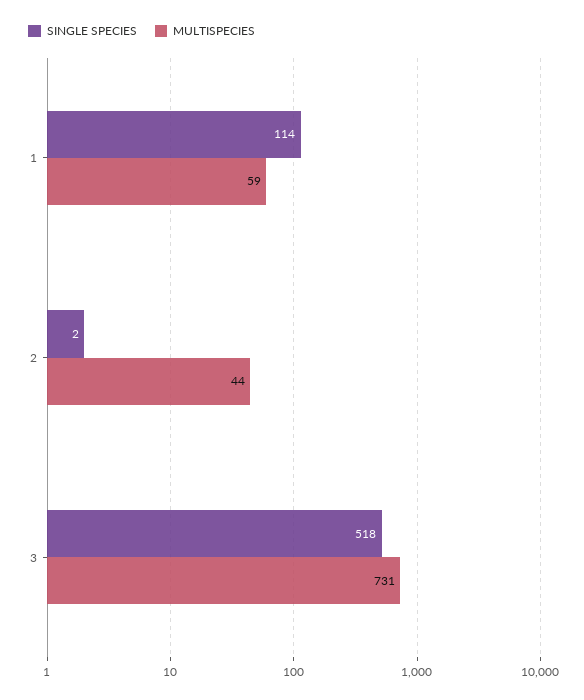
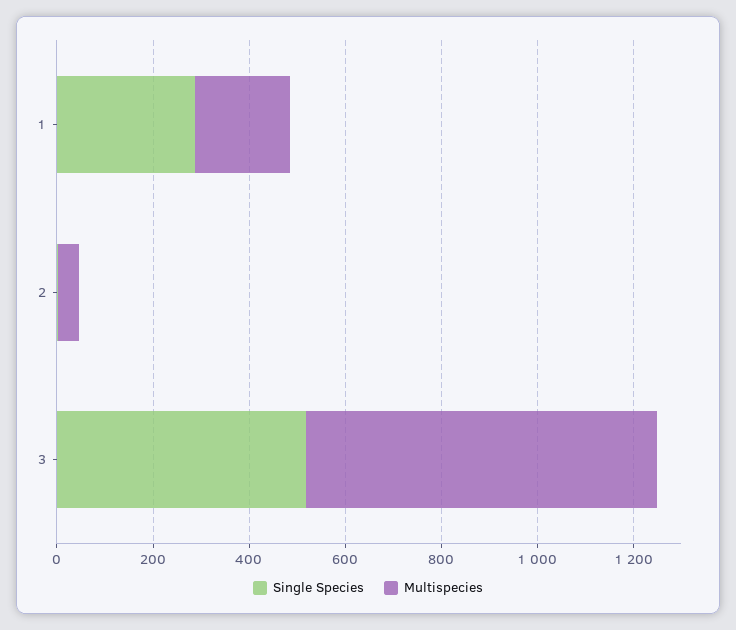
SINGLE SPECIES, 1: 114 -> 300
MULTISPECIES, 1: 59 -> 200

